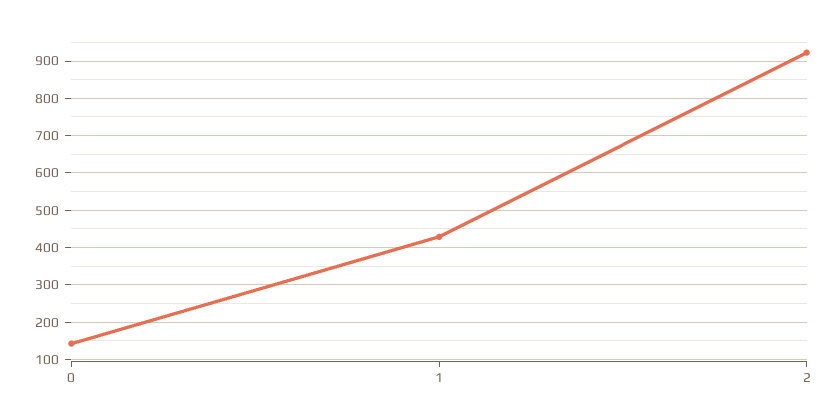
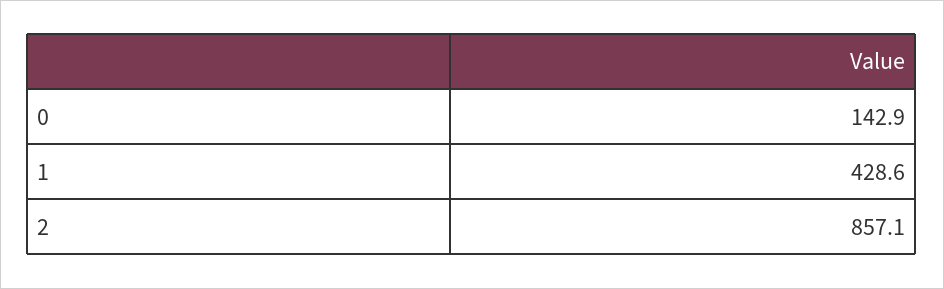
2: 920 -> 857.1

